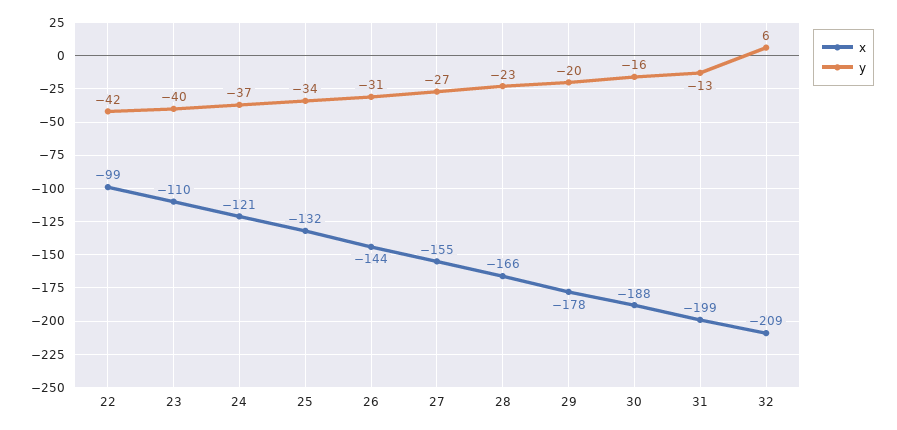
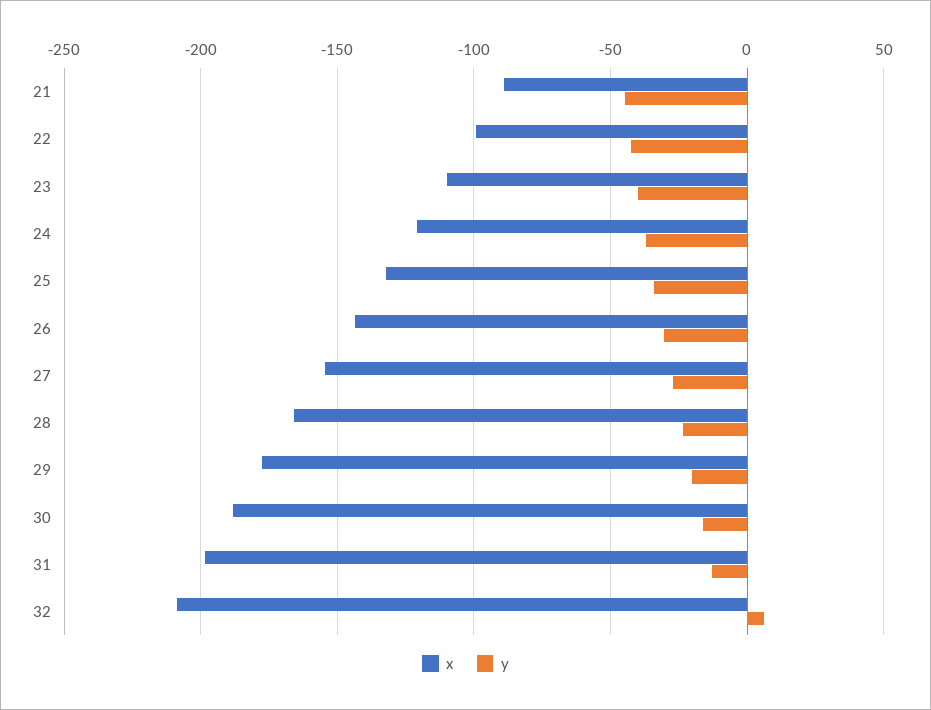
x, 21: none -> -90
y, 21: none -> -45

